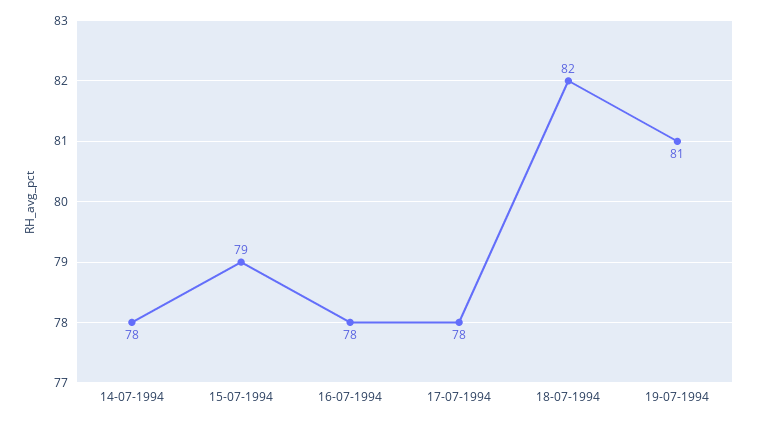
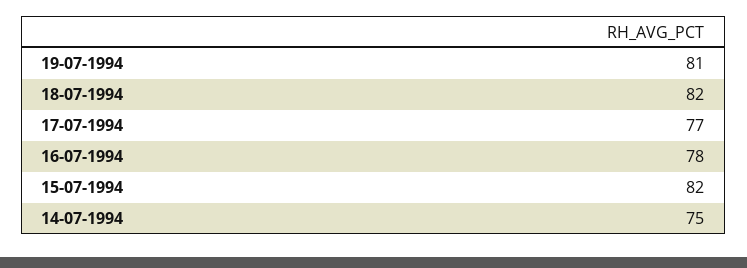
14-07-1994: 78 -> 75
15-07-1994: 79 -> 82
17-07-1994: 78 -> 77

